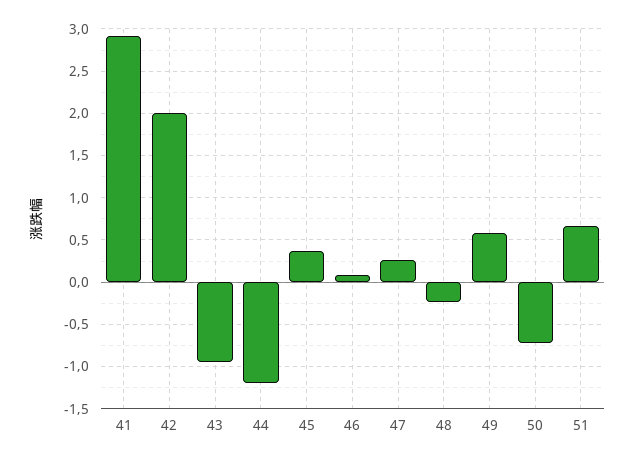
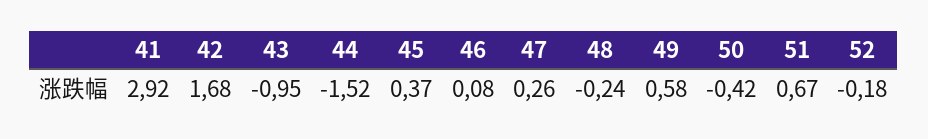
42: 2 -> 1.68
44: -1.2 -> -1.52
50: -0.7 -> -0.42
52: none -> -0.18

